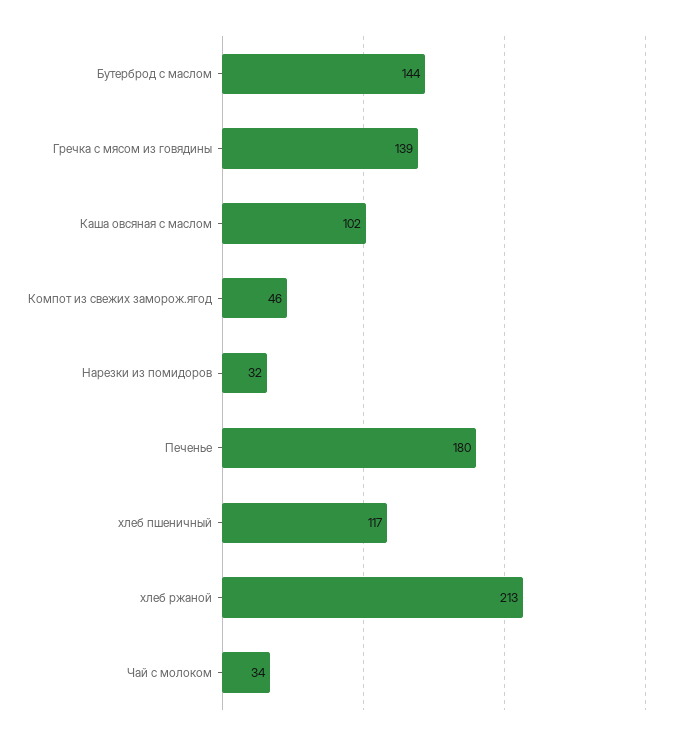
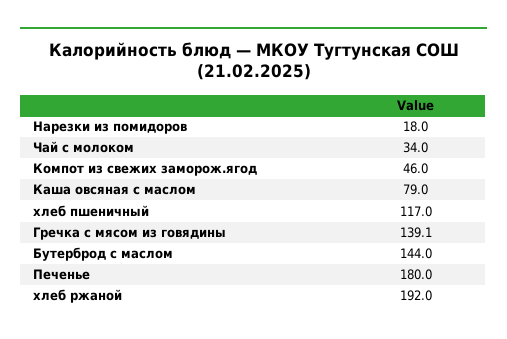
Каша овсяная с маслом: 102 -> 79
Нарезки из помидоров: 32 -> 18
хлеб ржаной: 213 -> 192

